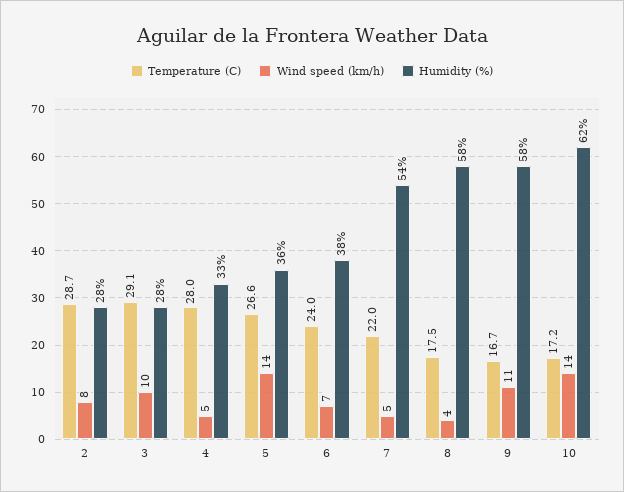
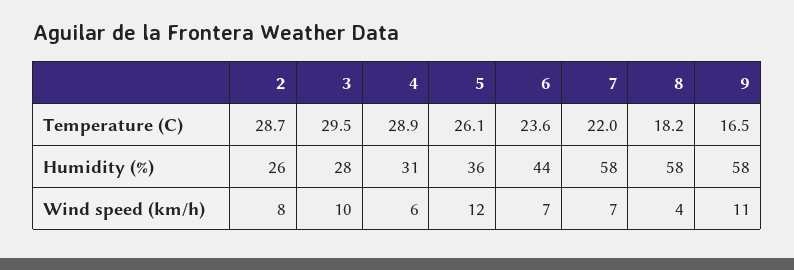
Humidity (%), 2: 28 -> 26
Temperature (C), 3: 29.1 -> 29.5
Temperature (C), 4: 28 -> 28.9
Wind speed (km/h), 4: 5 -> 6
Humidity (%), 4: 33 -> 31
Temperature (C), 5: 26.6 -> 26.1
Wind speed (km/h), 5: 14 -> 12
Temperature (C), 6: 24 -> 23.6
Humidity (%), 6: 38 -> 44
Wind speed (km/h), 7: 5 -> 7
Humidity (%), 7: 54 -> 58
Temperature (C), 8: 17.5 -> 18.2
Temperature (C), 9: 16.7 -> 16.5
Temperature (C), 10: 17.2 -> none
Wind speed (km/h), 10: 14 -> none
Humidity (%), 10: 62 -> none

